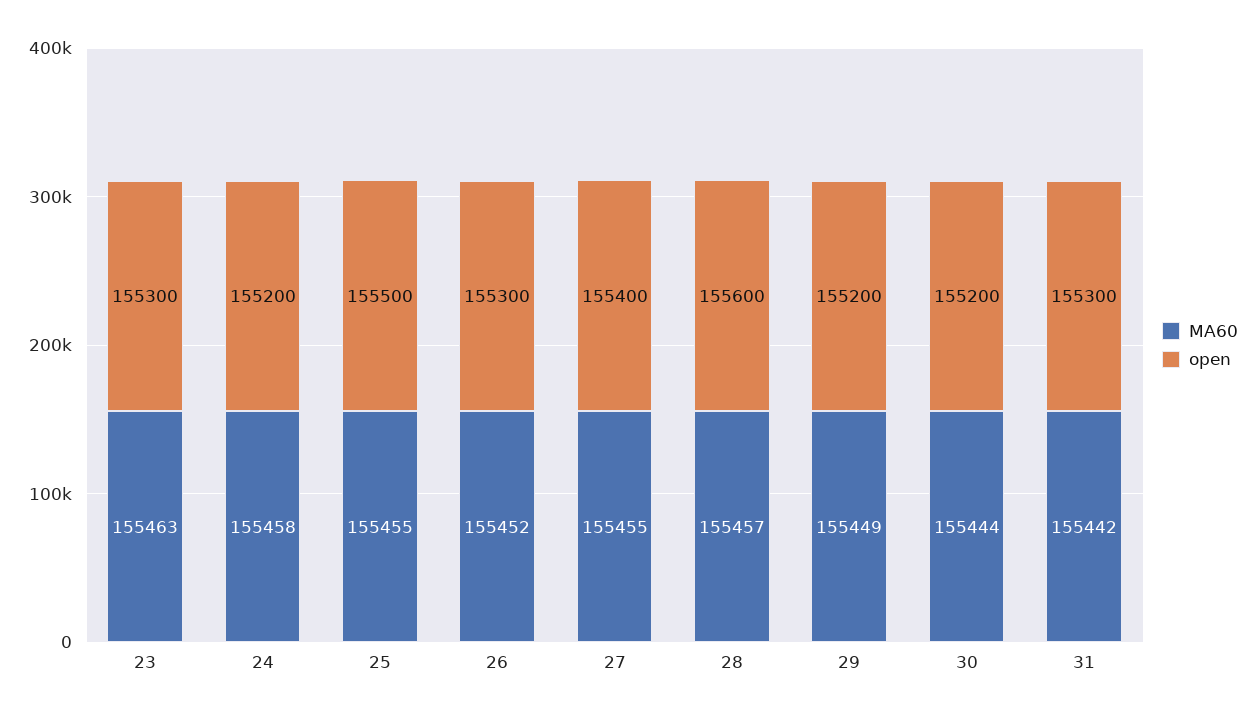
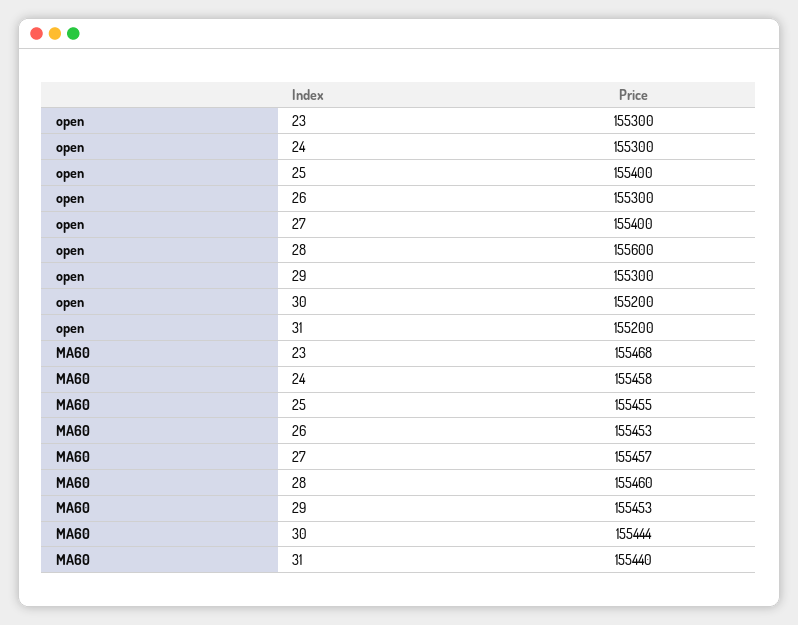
MA60, 23: 155463 -> 155468
open, 24: 155200 -> 155300
open, 25: 155500 -> 155400
MA60, 26: 155452 -> 155453
MA60, 27: 155455 -> 155457
MA60, 28: 155457 -> 155460
MA60, 29: 155449 -> 155453
open, 29: 155200 -> 155300
MA60, 31: 155442 -> 155440
open, 31: 155300 -> 155200

